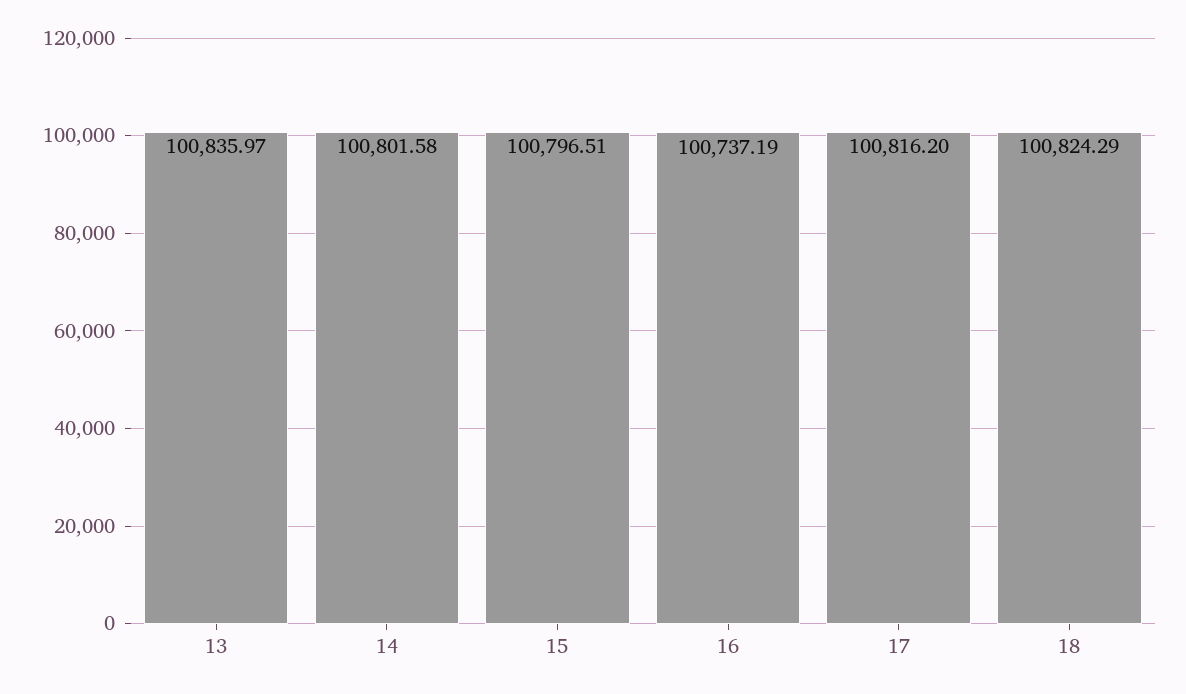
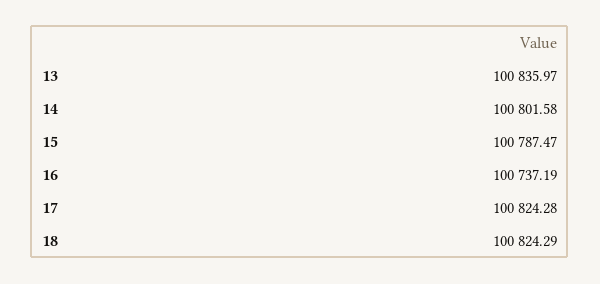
15: 100796.51 -> 100787.47
17: 100816.2 -> 100824.28

